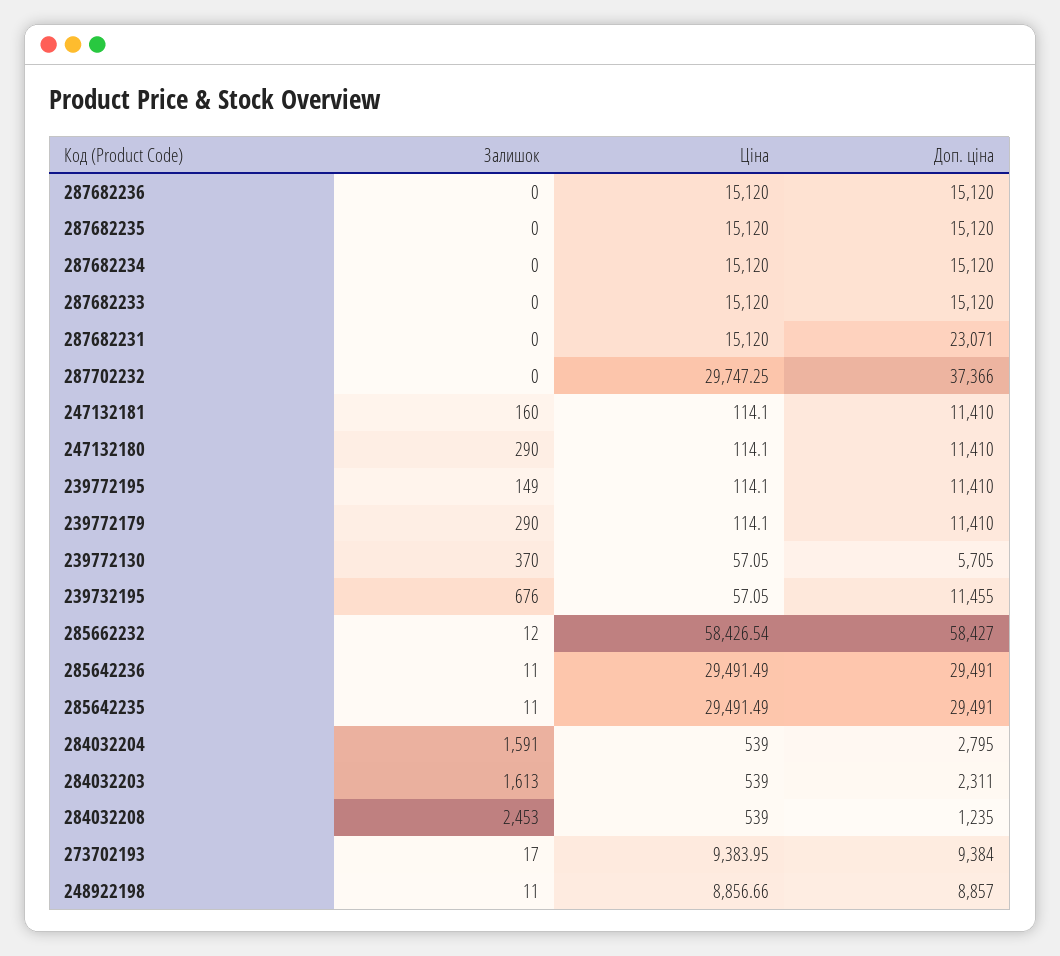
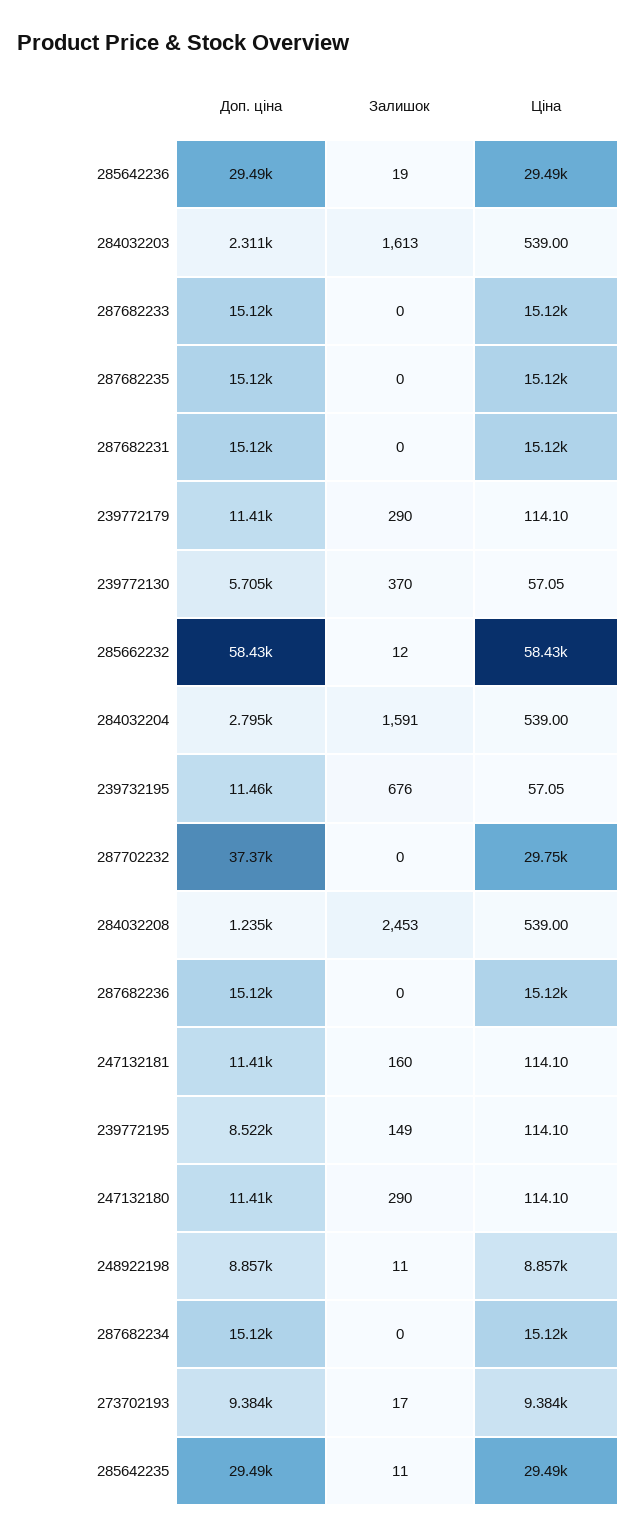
Доп. ціна, 287682231: 23071 -> 15120
Доп. ціна, 239772195: 11410 -> 8522
Залишок, 285642236: 11 -> 19

